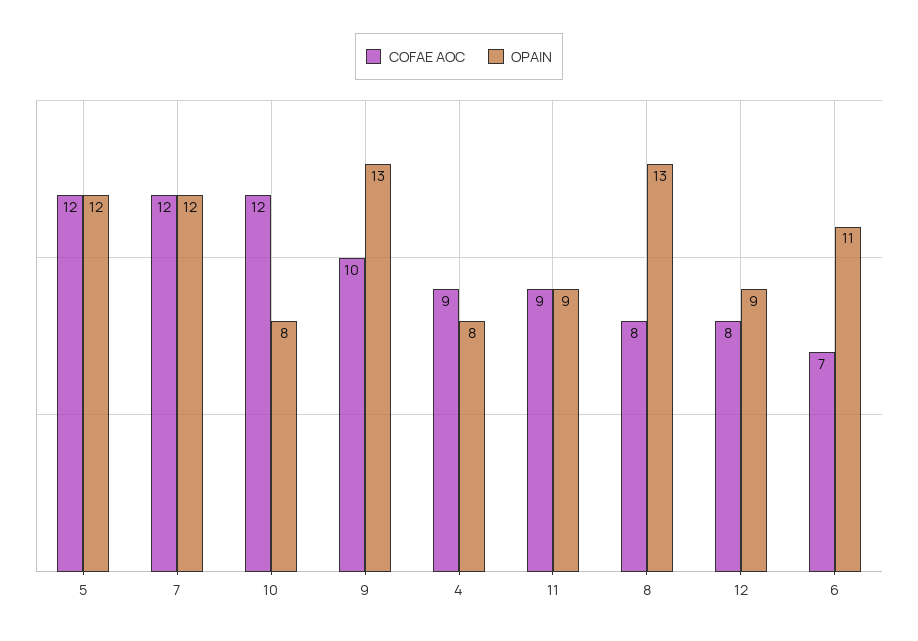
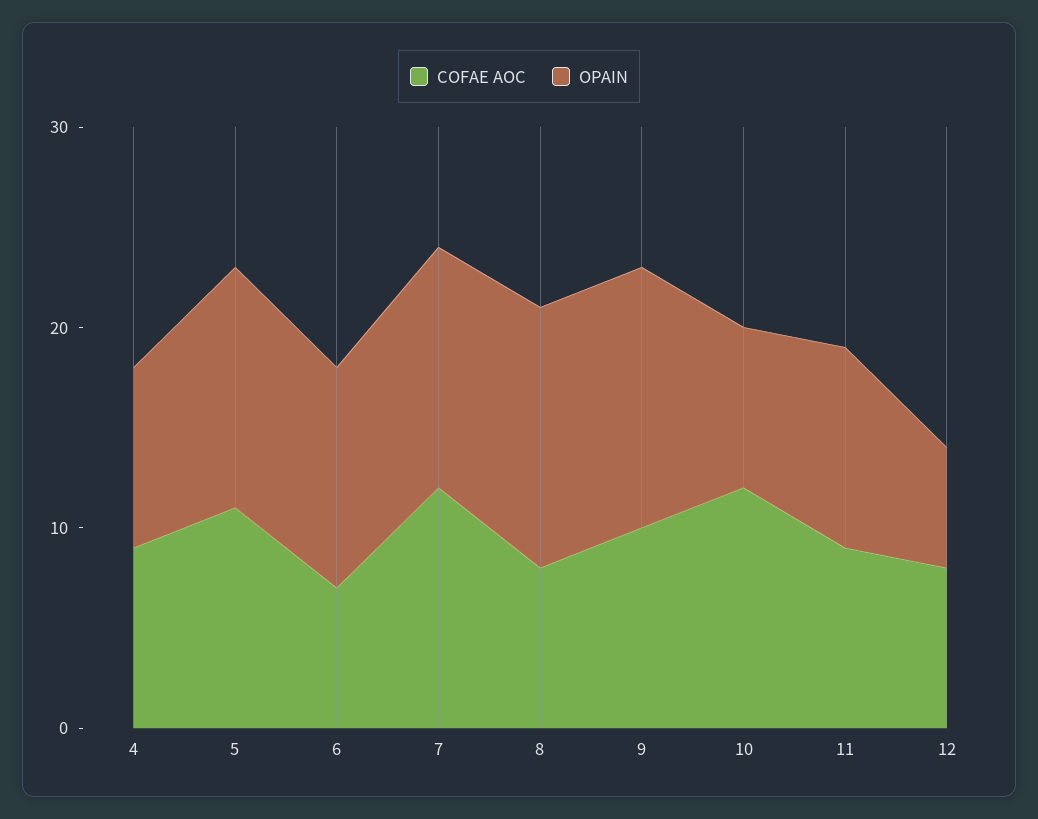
COFAE AOC, 5: 12 -> 11
OPAIN, 4: 8 -> 9
OPAIN, 11: 9 -> 10
OPAIN, 12: 9 -> 6

